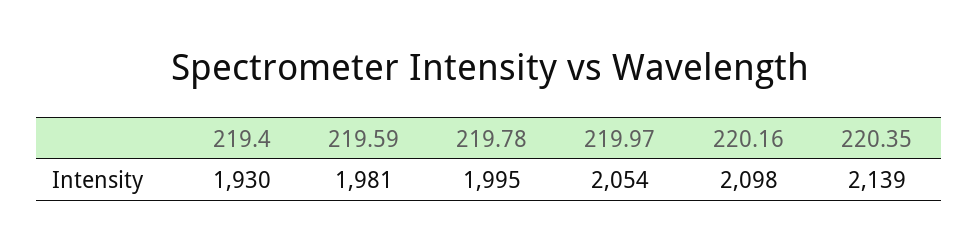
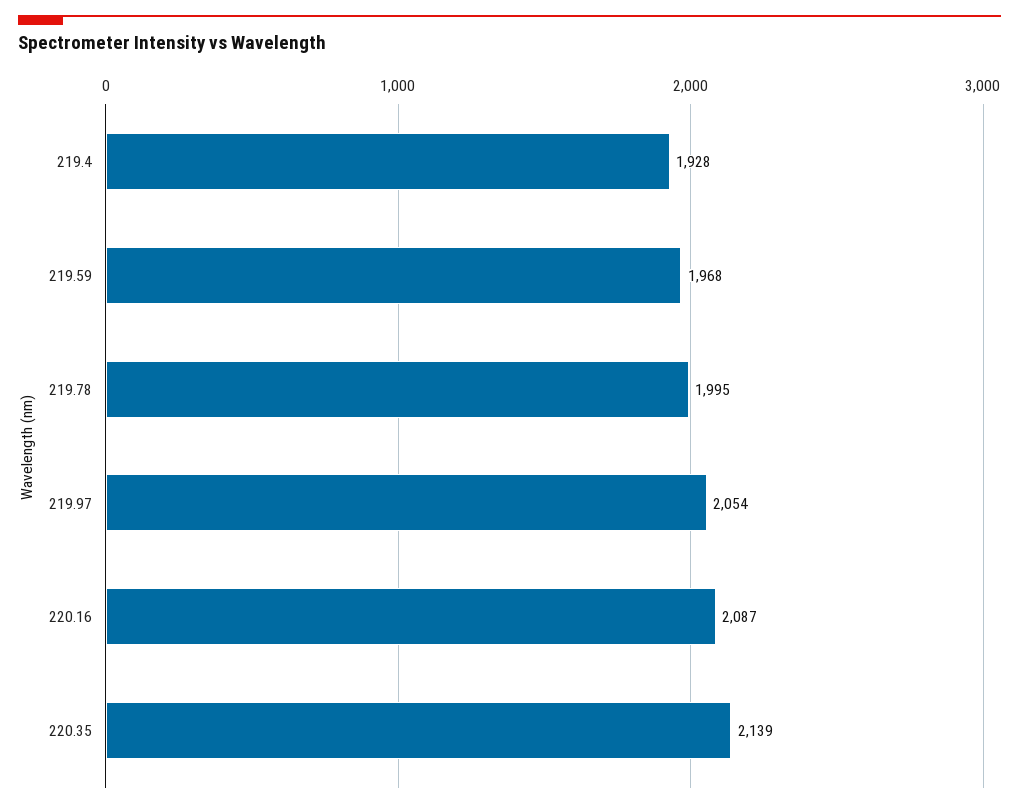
219.4: 1930 -> 1928
219.59: 1981 -> 1968
220.16: 2098 -> 2087

